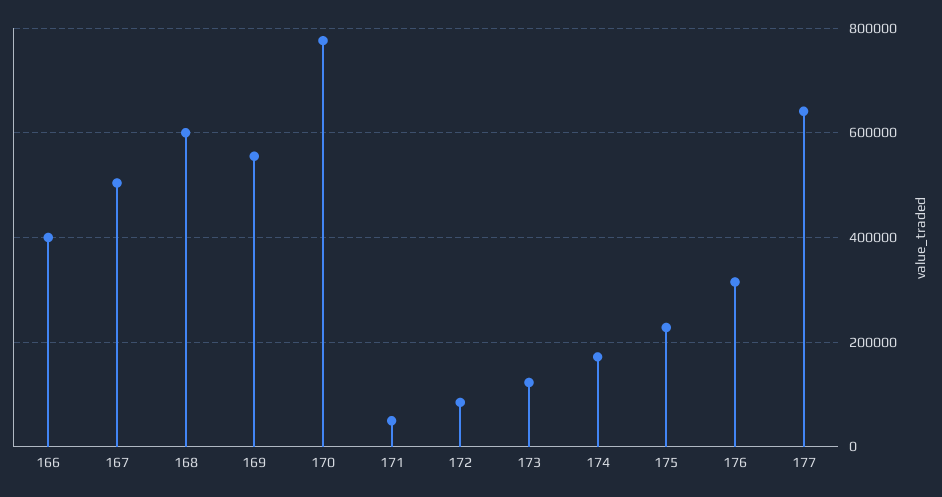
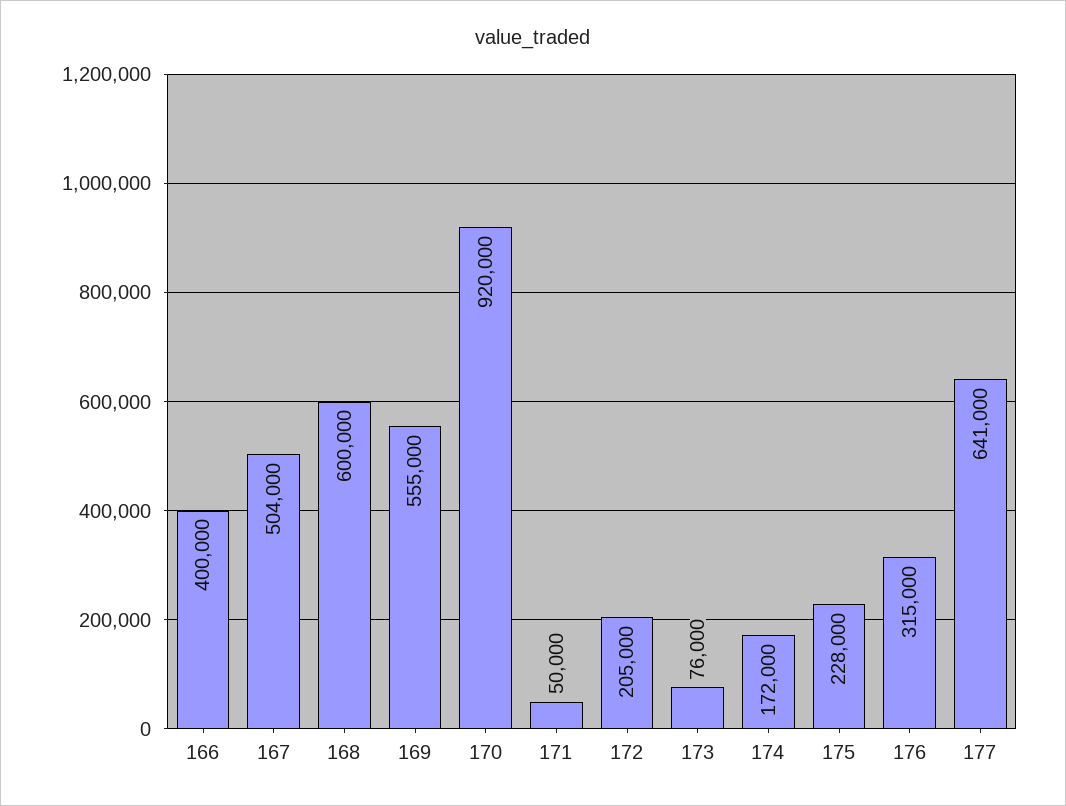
170: 780000 -> 920000
172: 80000 -> 205000
173: 120000 -> 76000

